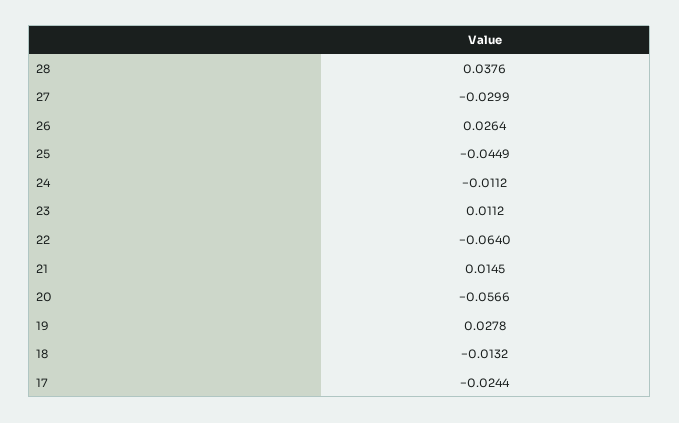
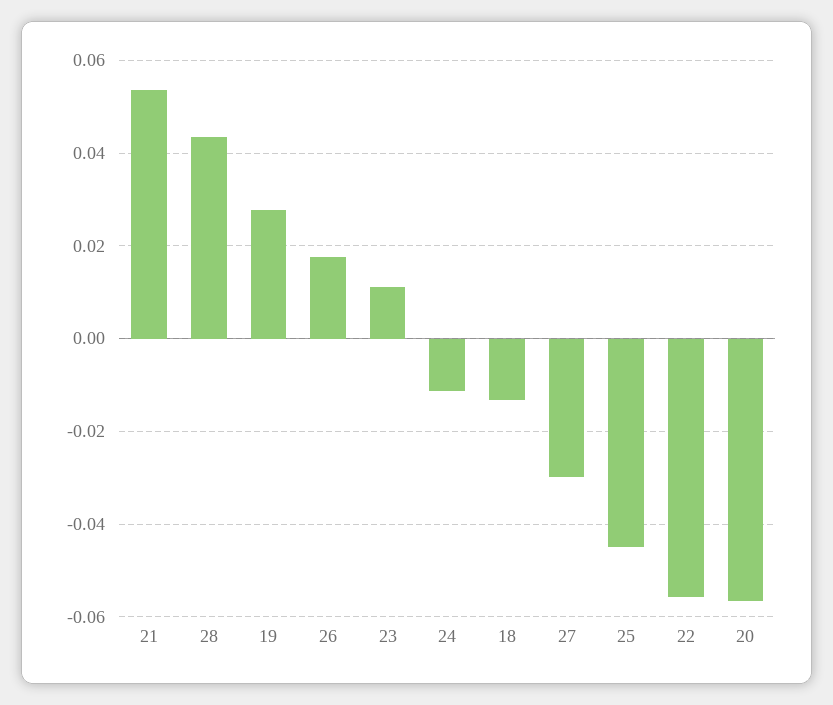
28: 0.0376 -> 0.044
26: 0.0264 -> 0.018
22: -0.064 -> -0.056
21: 0.0145 -> 0.054
17: -0.0244 -> none

